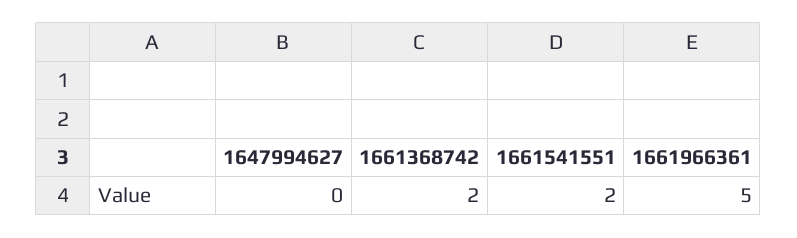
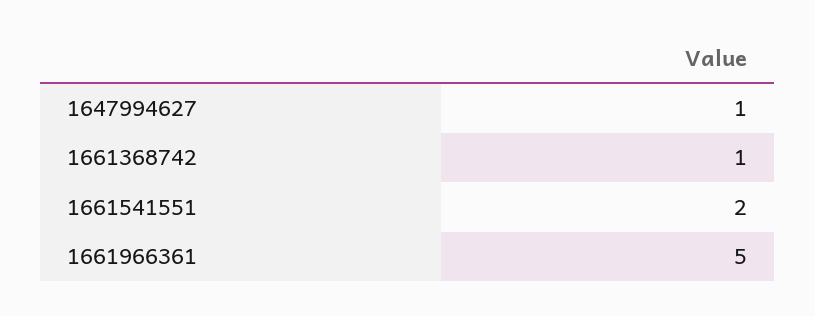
1647994627: 0 -> 1
1661368742: 2 -> 1

